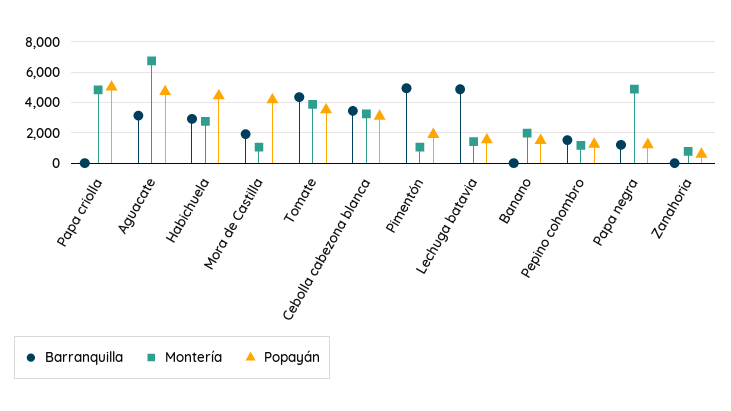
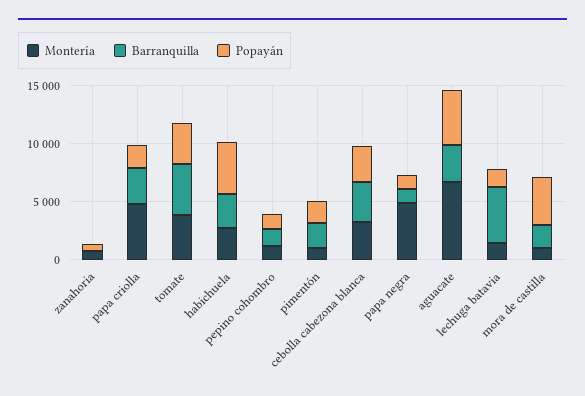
Barranquilla, Papa criolla: 0 -> 3000
Popayán, Papa criolla: 5000 -> 2000
Barranquilla, Pimentón: 5000 -> 2000
Barranquilla, Banano: 0 -> none
Montería, Banano: 2000 -> none
Popayán, Banano: 1500 -> none

